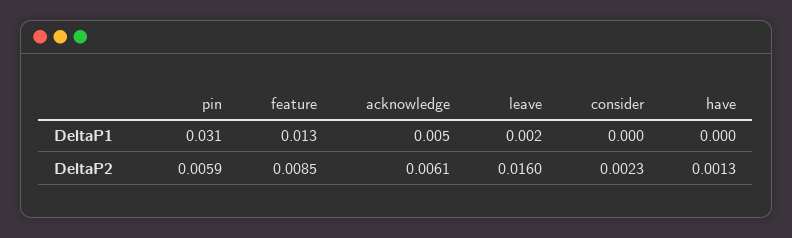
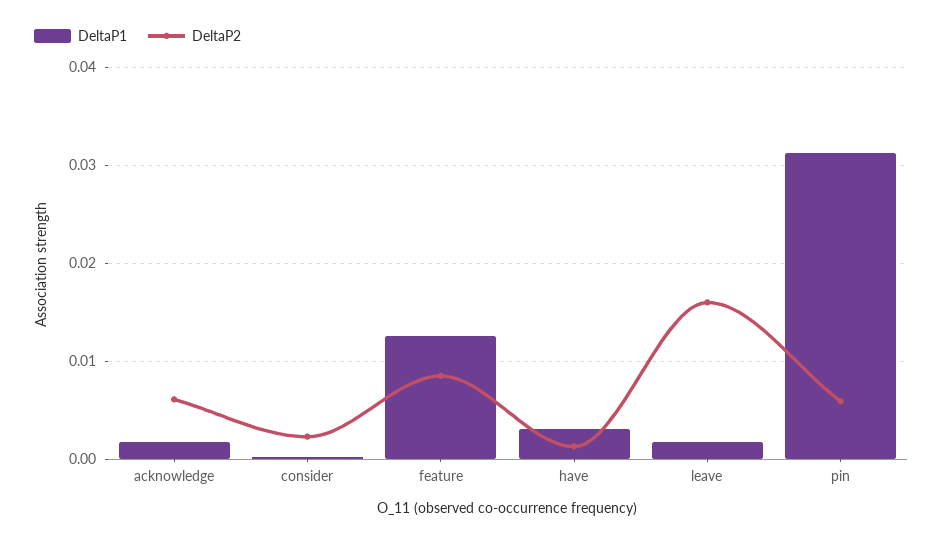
DeltaP1, acknowledge: 0.005 -> 0.002
DeltaP1, have: 0 -> 0.003

